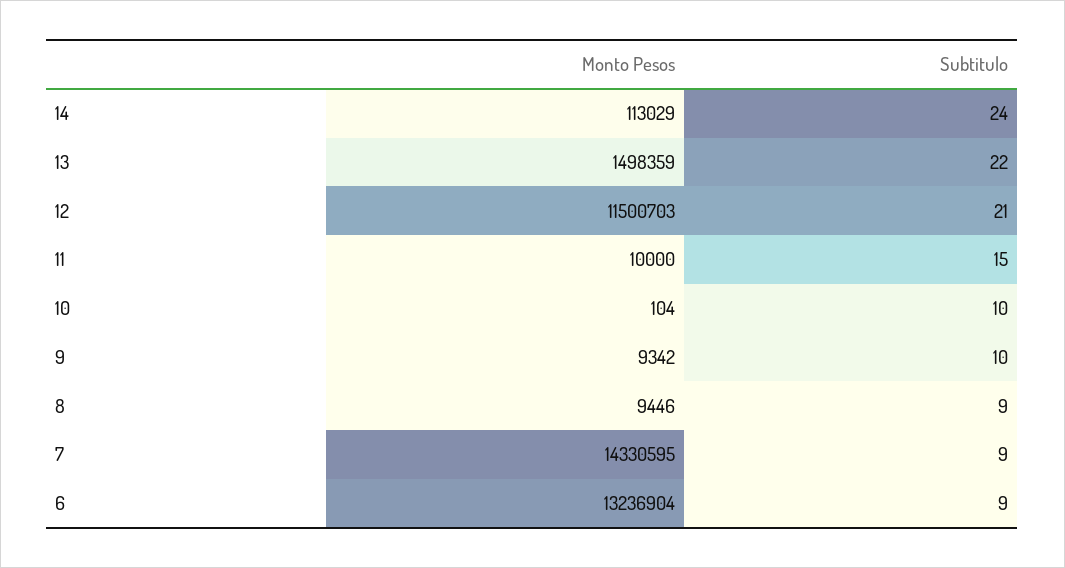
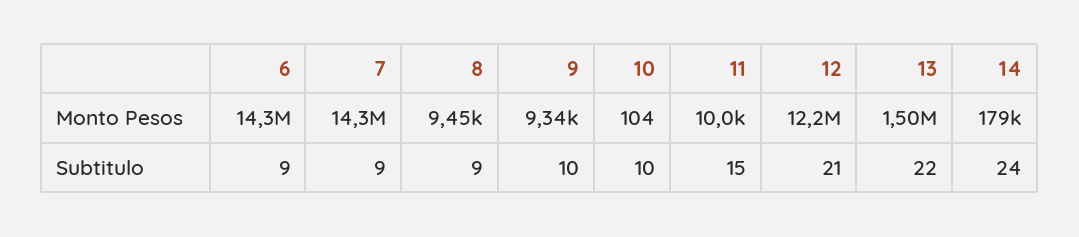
Monto Pesos, 14: 113029 -> 179000
Monto Pesos, 12: 11500703 -> 12200000
Monto Pesos, 6: 13236904 -> 14300000

